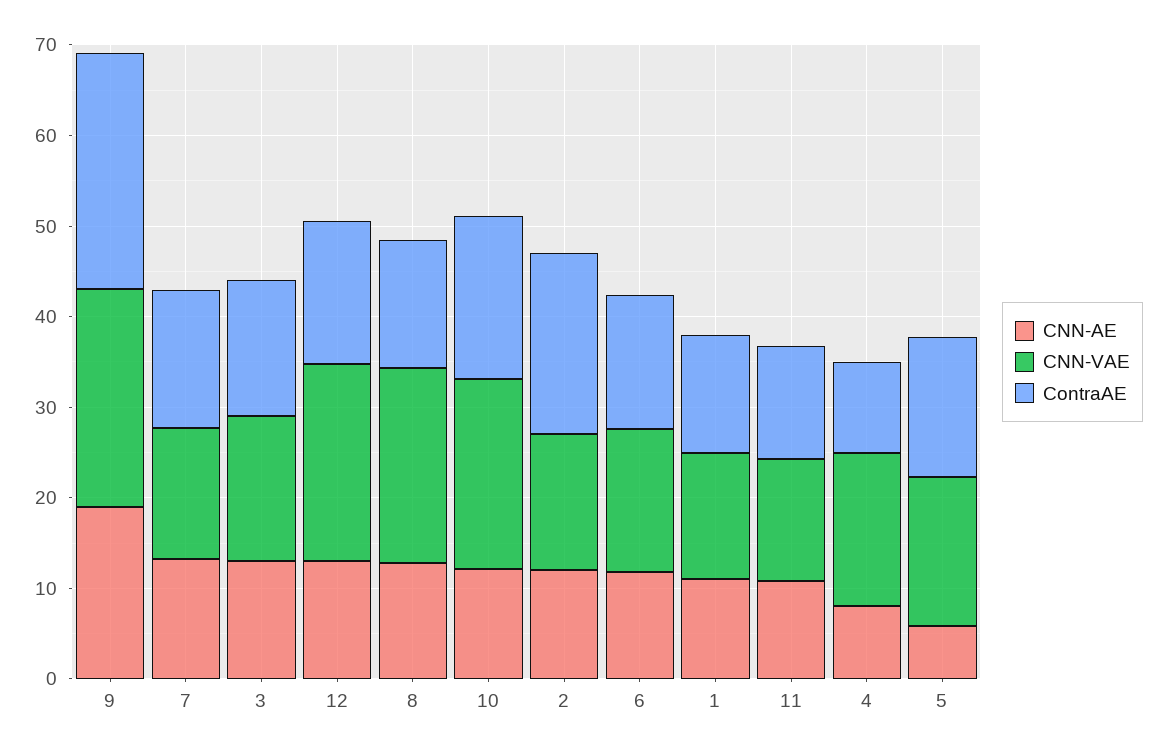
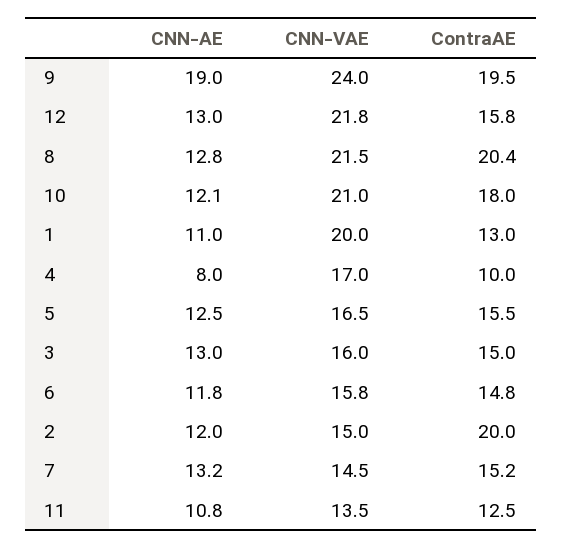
ContraAE, 9: 26 -> 19.5
ContraAE, 8: 14 -> 20.4
CNN-VAE, 1: 14 -> 20
CNN-AE, 5: 6 -> 12.5

